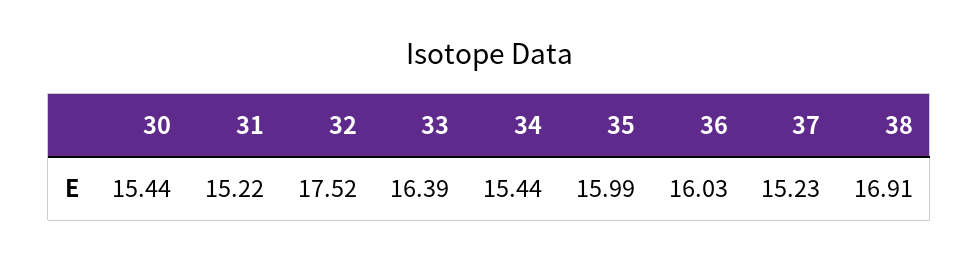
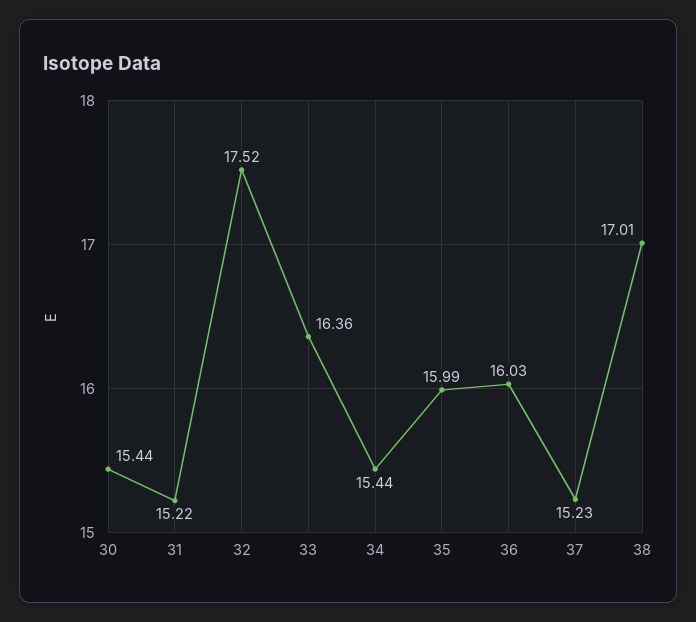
33: 16.39 -> 16.36
38: 16.91 -> 17.01

